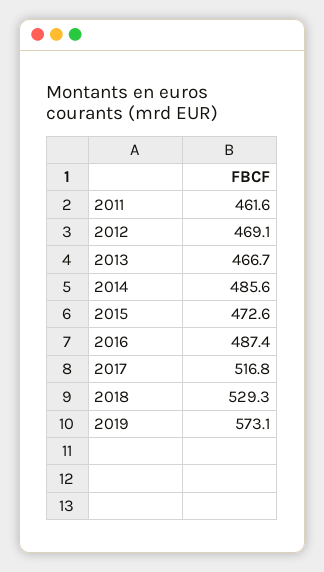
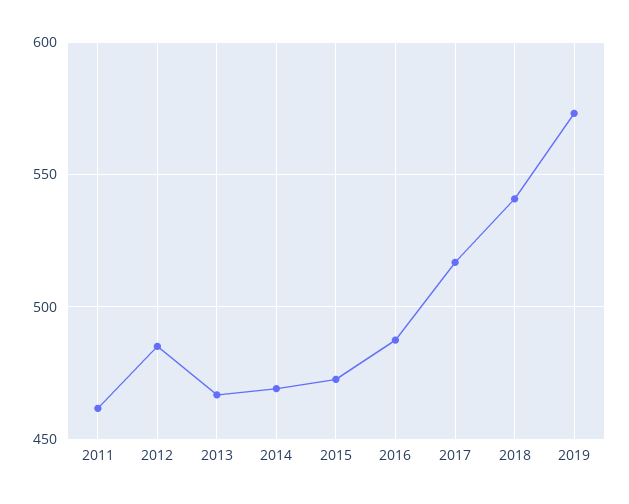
2012: 469.1 -> 485
2014: 485.6 -> 470
2018: 529.3 -> 540

